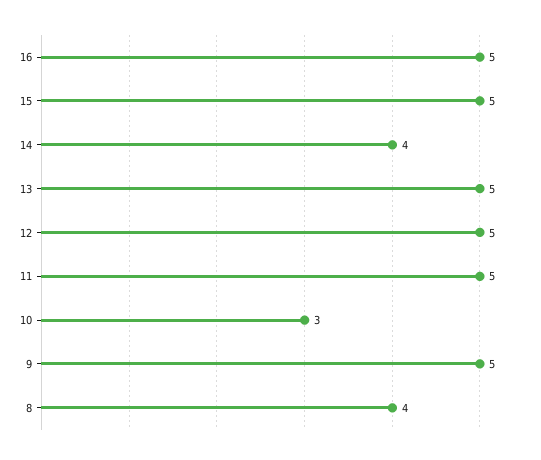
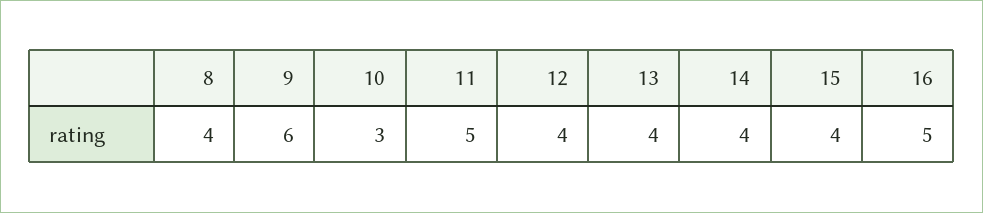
15: 5 -> 4
13: 5 -> 4
12: 5 -> 4
9: 5 -> 6

